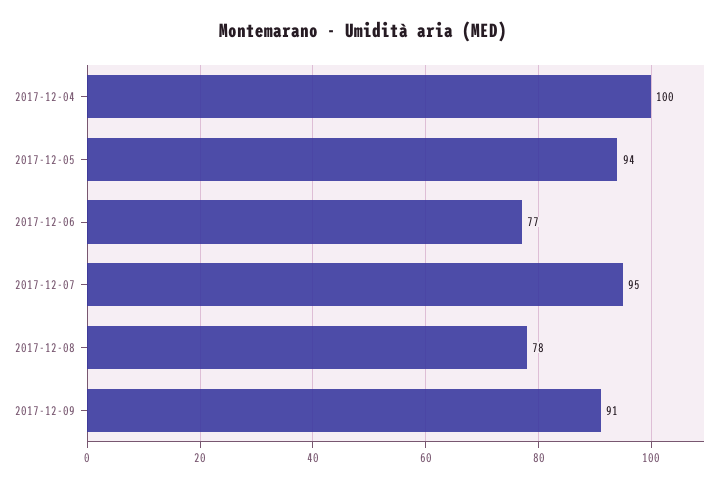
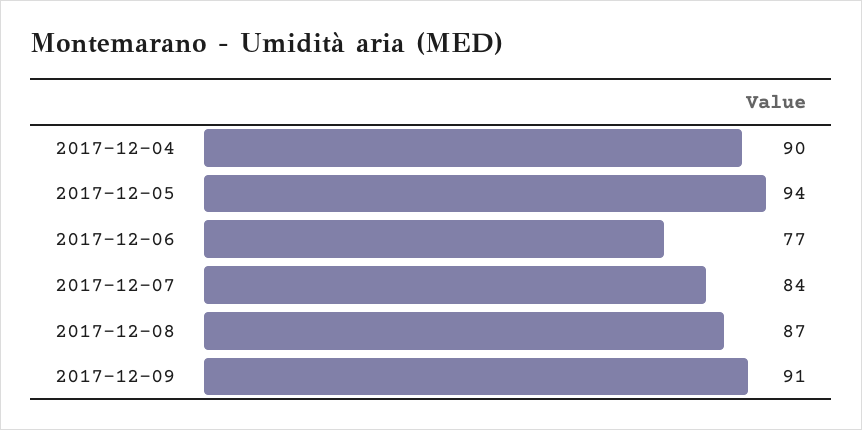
2017-12-04: 100 -> 90
2017-12-07: 95 -> 84
2017-12-08: 78 -> 87

